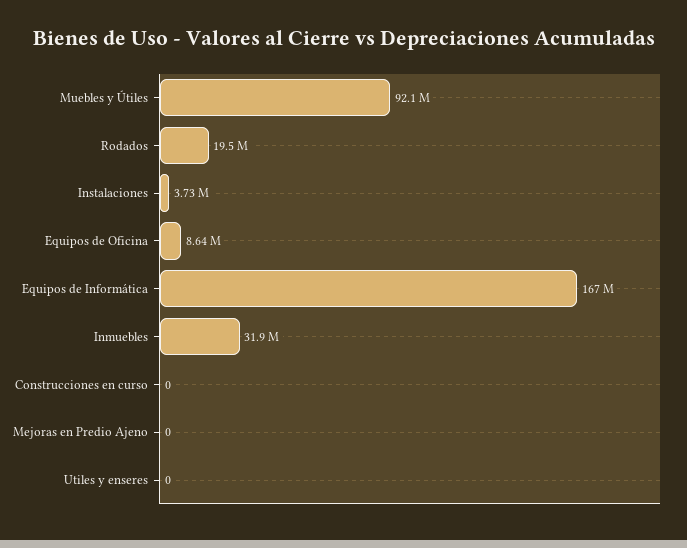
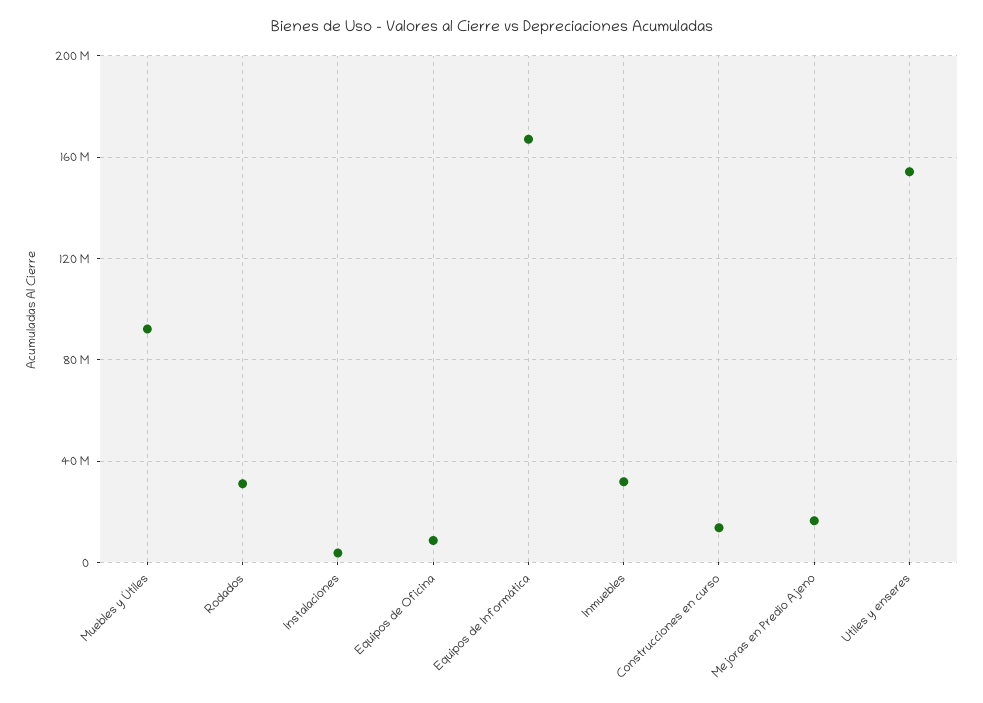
Rodados: 19500000 -> 30000000
Construcciones en curso: 0 -> 15000000
Mejoras en Predio Ajeno: 0 -> 15000000
Utiles y enseres: 0 -> 155000000

